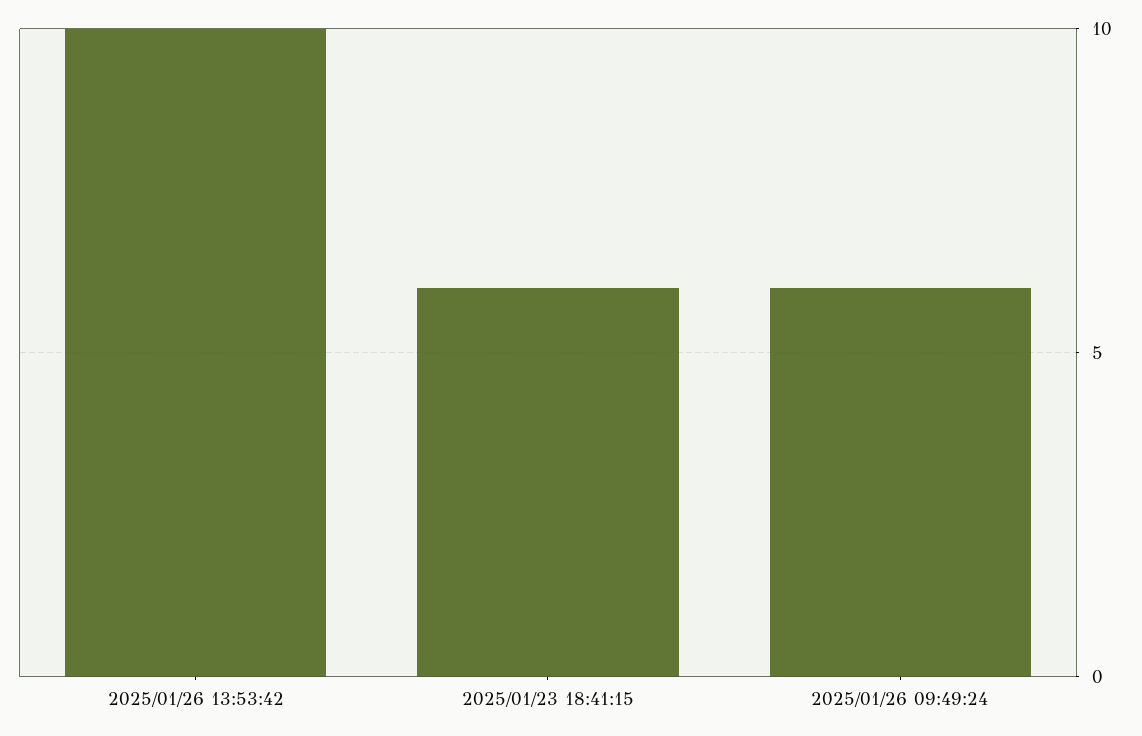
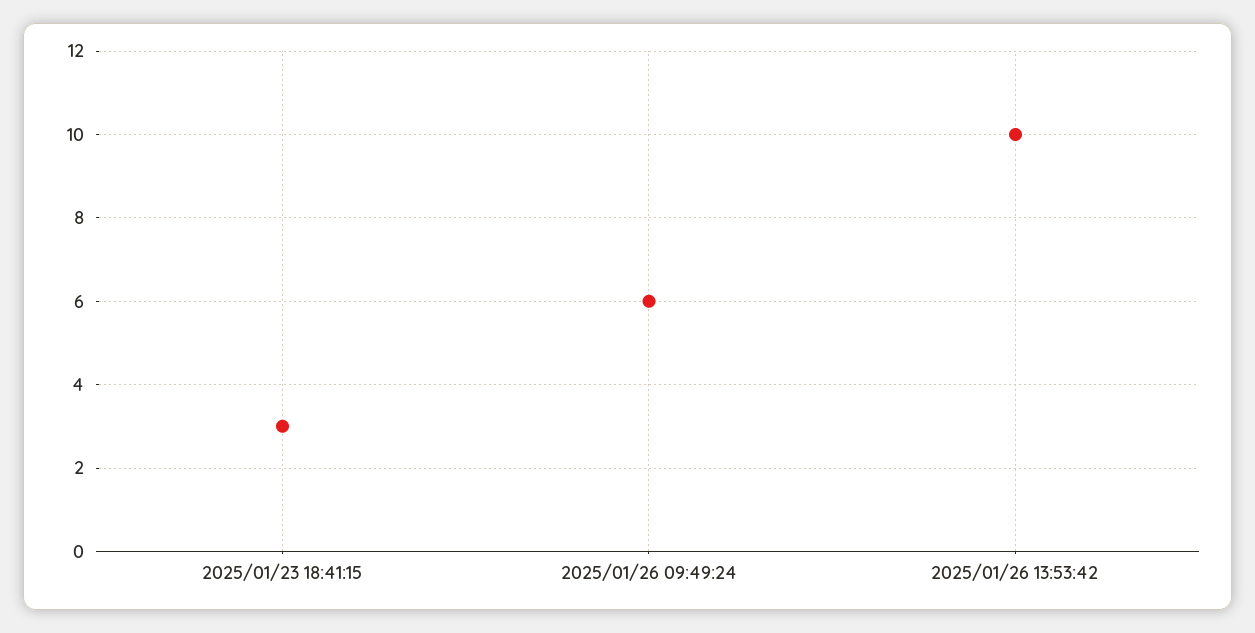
2025/01/23 18:41:15: 6 -> 3

